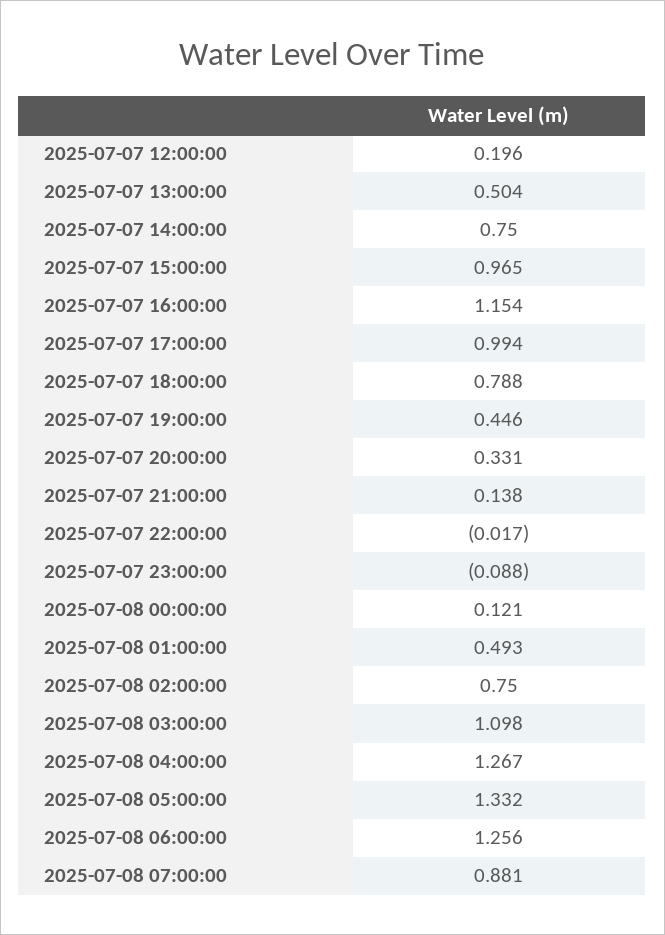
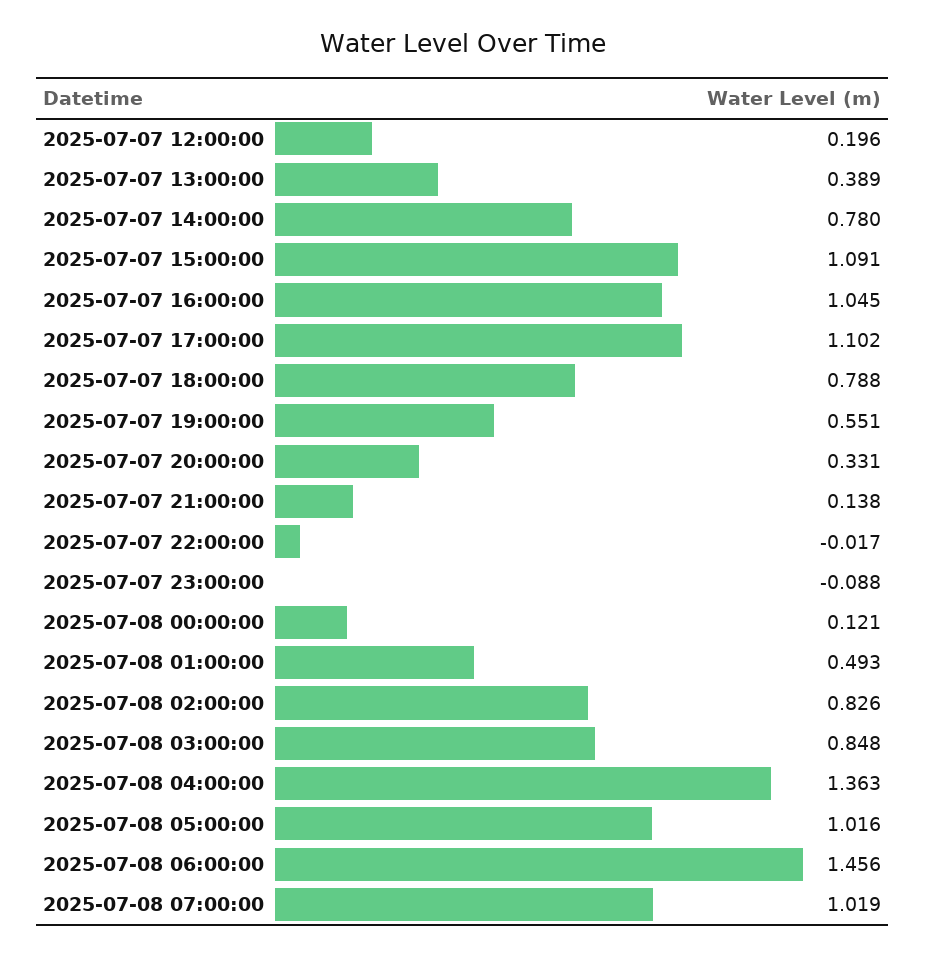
2025-07-07 13:00:00: 0.504 -> 0.389
2025-07-07 14:00:00: 0.75 -> 0.78
2025-07-07 15:00:00: 0.965 -> 1.091
2025-07-07 16:00:00: 1.154 -> 1.045
2025-07-07 17:00:00: 0.994 -> 1.102
2025-07-07 19:00:00: 0.446 -> 0.551
2025-07-08 02:00:00: 0.75 -> 0.826
2025-07-08 03:00:00: 1.098 -> 0.848
2025-07-08 04:00:00: 1.267 -> 1.363
2025-07-08 05:00:00: 1.332 -> 1.016
2025-07-08 06:00:00: 1.256 -> 1.456
2025-07-08 07:00:00: 0.881 -> 1.019

